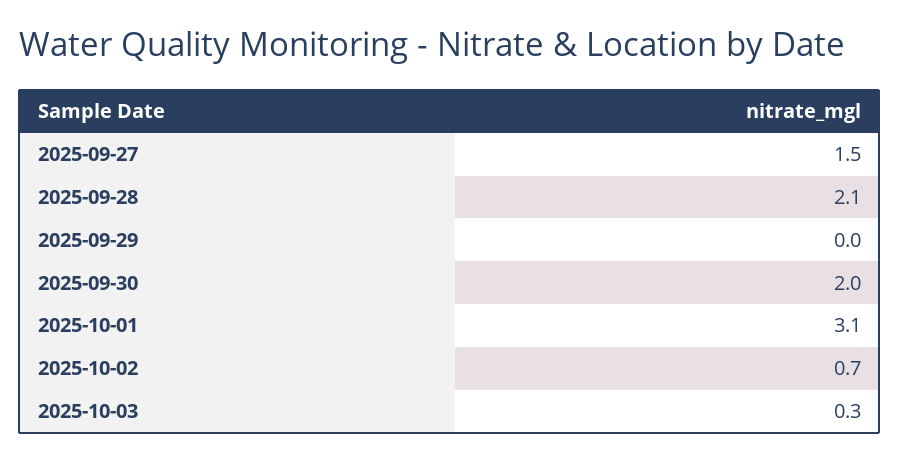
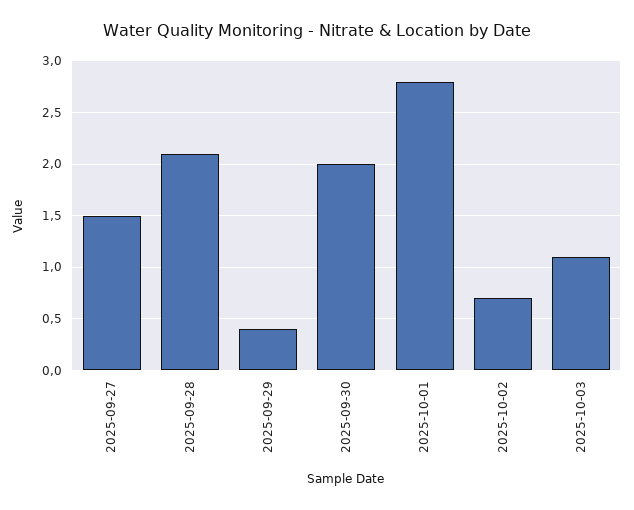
2025-09-29: 0 -> 0.4
2025-10-01: 3.1 -> 2.8
2025-10-03: 0.3 -> 1.1

